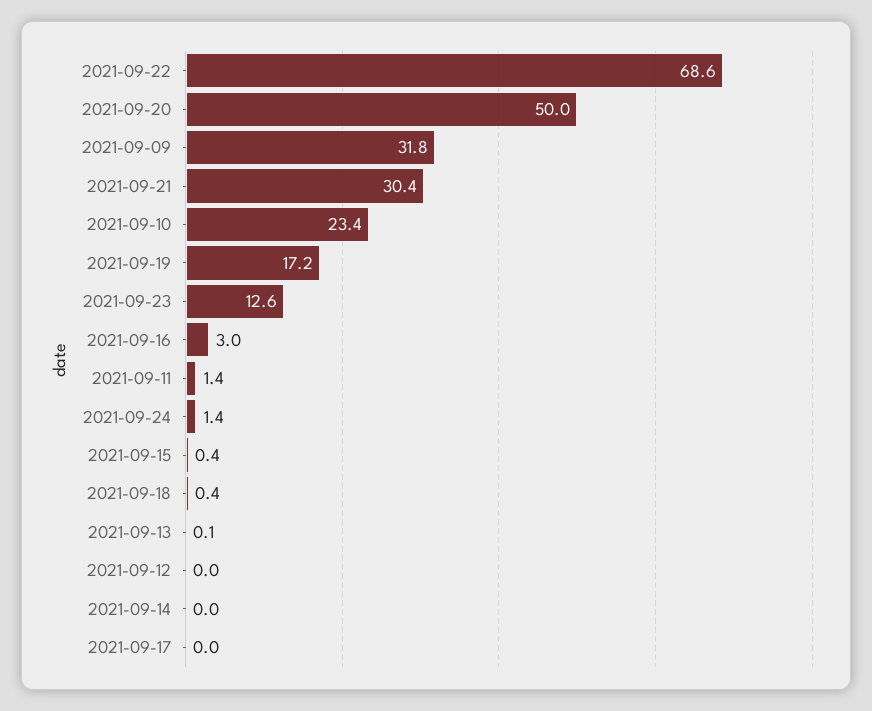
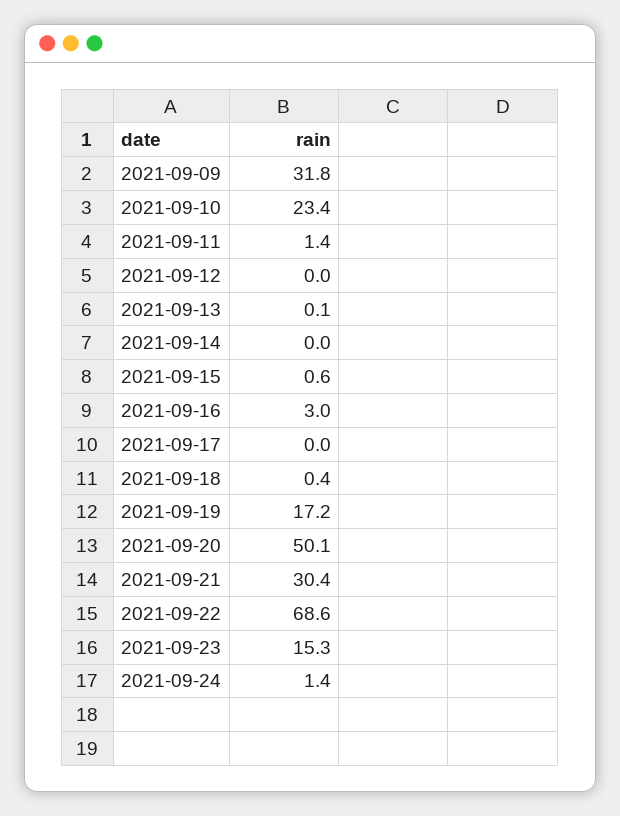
2021-09-20: 50 -> 50.1
2021-09-23: 12.6 -> 15.3
2021-09-15: 0.4 -> 0.6

